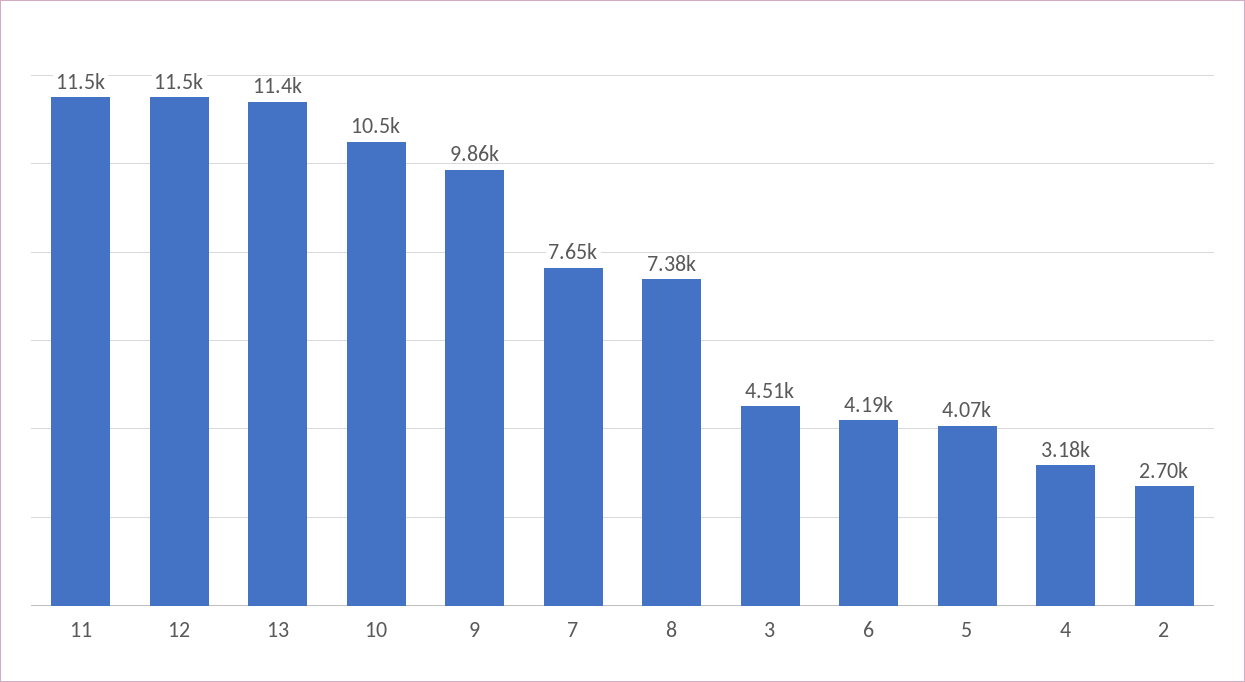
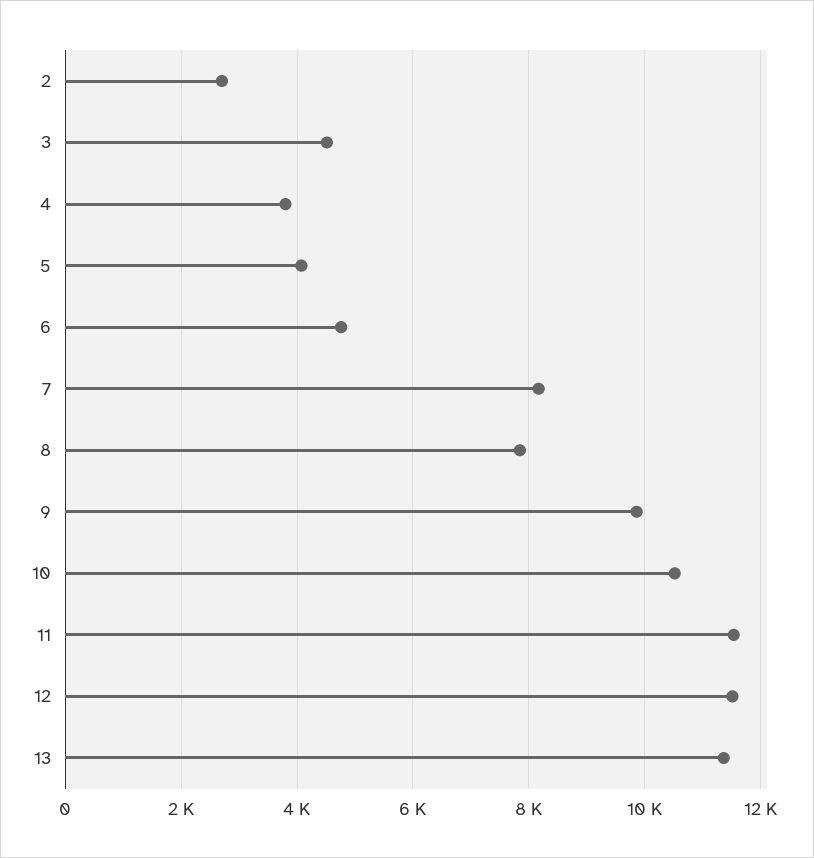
7: 7650 -> 8200
8: 7380 -> 7800
6: 4190 -> 4800
4: 3180 -> 3800

